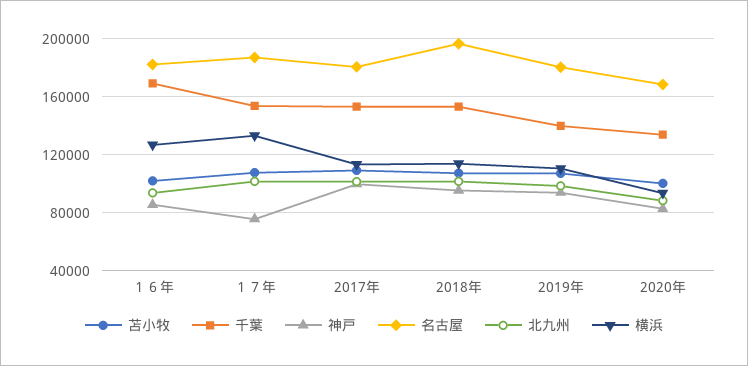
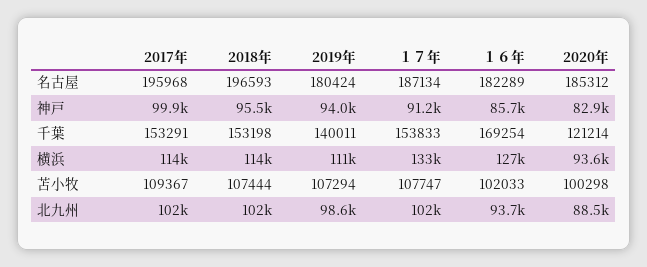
神戸, １７年: 75000 -> 91200
名古屋, 2017年: 180000 -> 195968
千葉, 2020年: 135000 -> 121214
名古屋, 2020年: 170000 -> 185312

